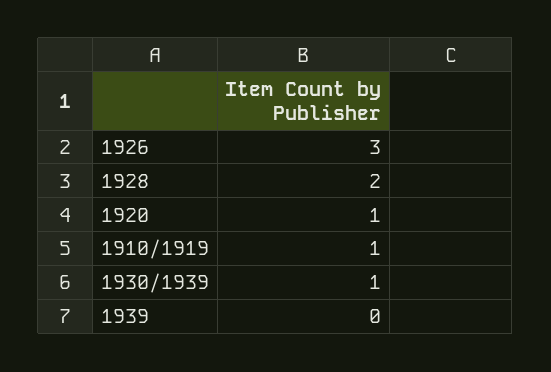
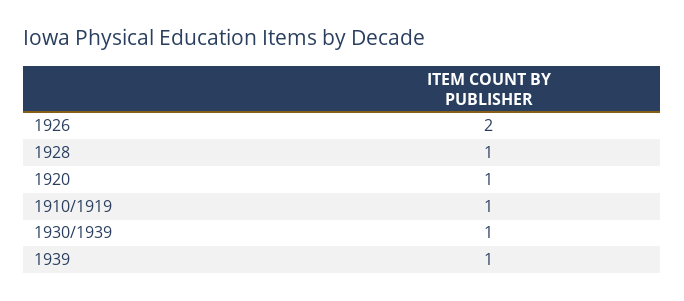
1926: 3 -> 2
1928: 2 -> 1
1939: 0 -> 1

